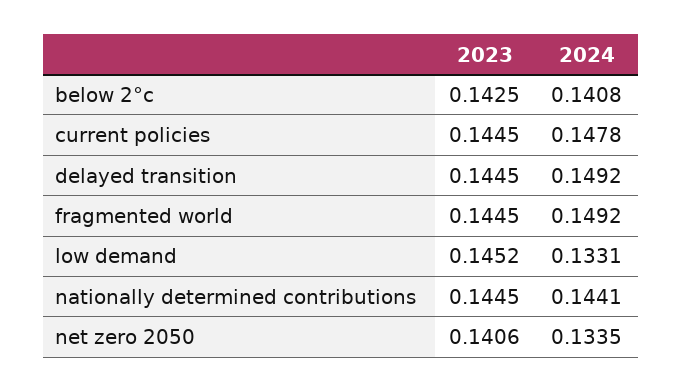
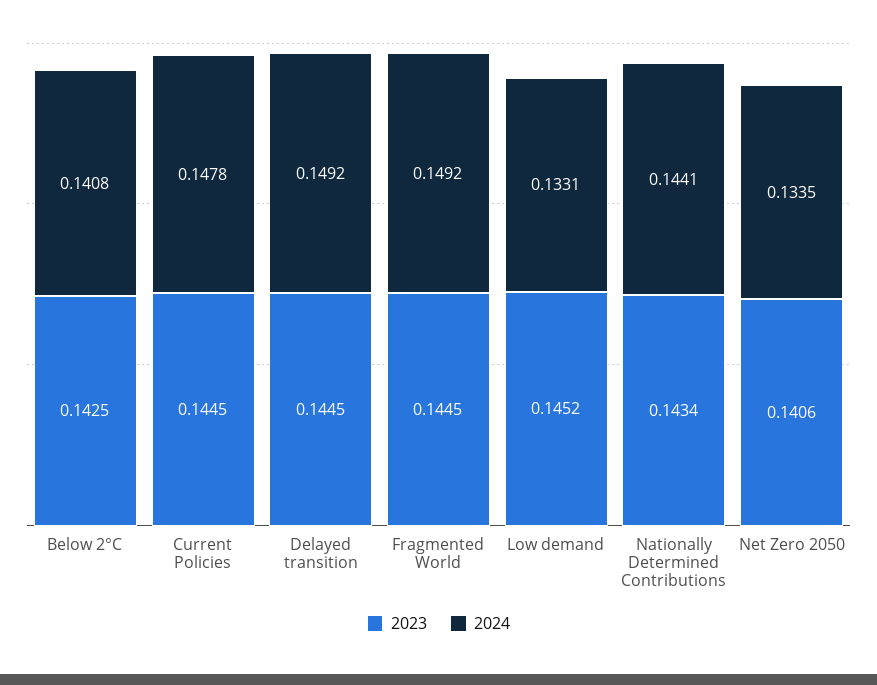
2023, nationally determined contributions: 0.1445 -> 0.1434

